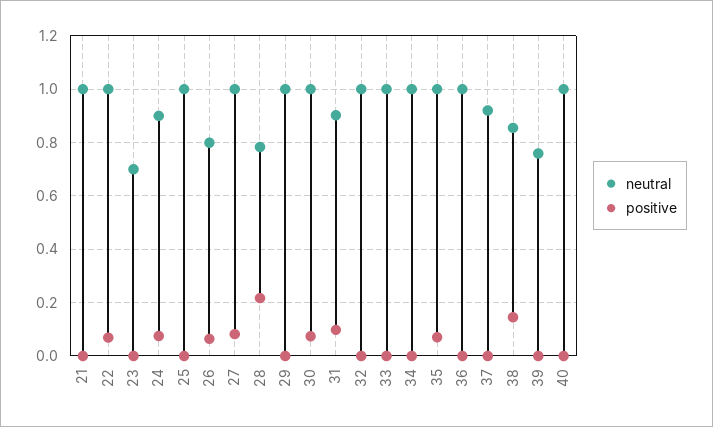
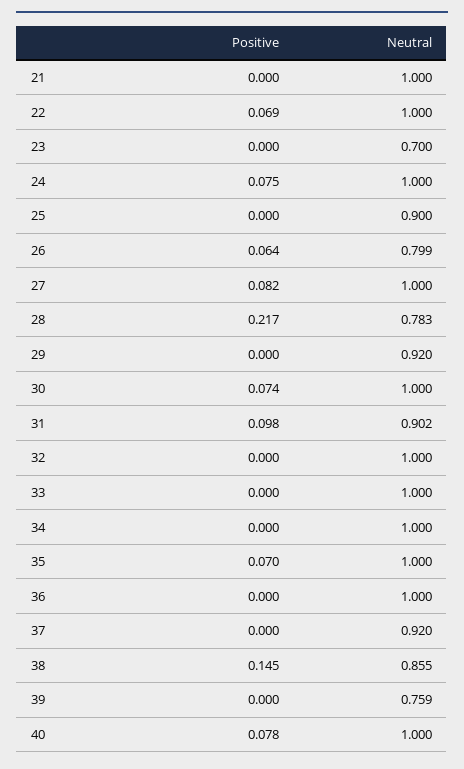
neutral, 24: 0.9 -> 1
neutral, 25: 1 -> 0.9
neutral, 29: 1 -> 0.92
positive, 40: 0 -> 0.078

